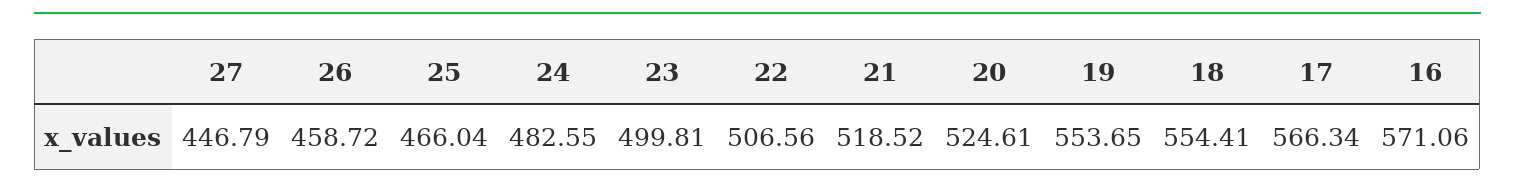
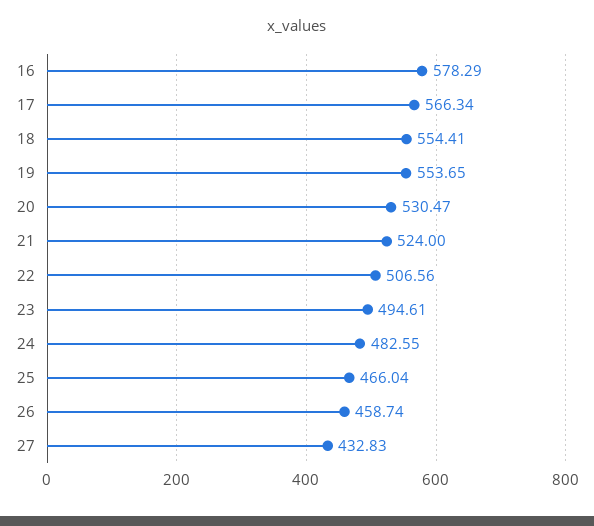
27: 446.79 -> 432.83
26: 458.72 -> 458.74
23: 499.81 -> 494.61
21: 518.52 -> 524
20: 524.61 -> 530.47
16: 571.06 -> 578.29

